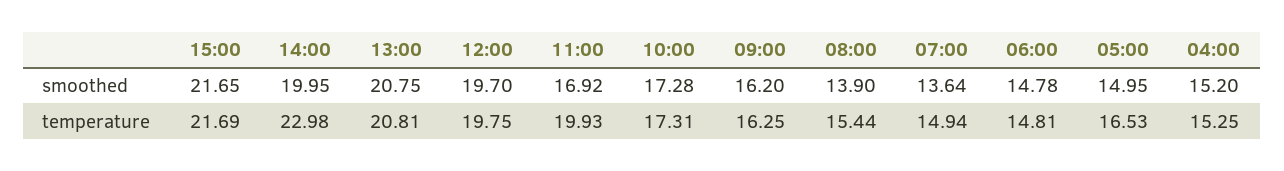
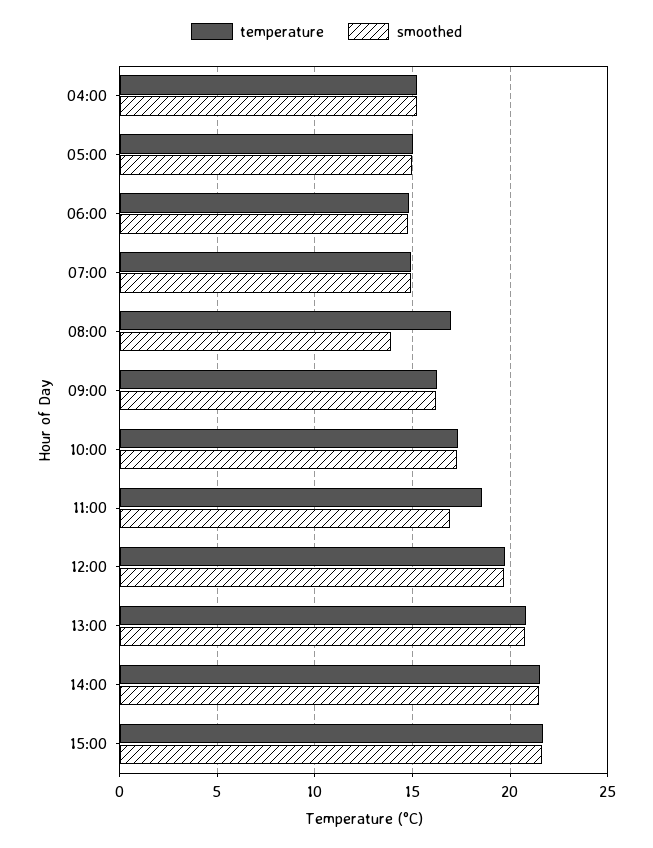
smoothed, 14:00: 19.95 -> 21.5
smoothed, 07:00: 13.64 -> 15
temperature, 14:00: 22.98 -> 21.5
temperature, 11:00: 19.93 -> 18.5
temperature, 08:00: 15.44 -> 17
temperature, 05:00: 16.53 -> 15

